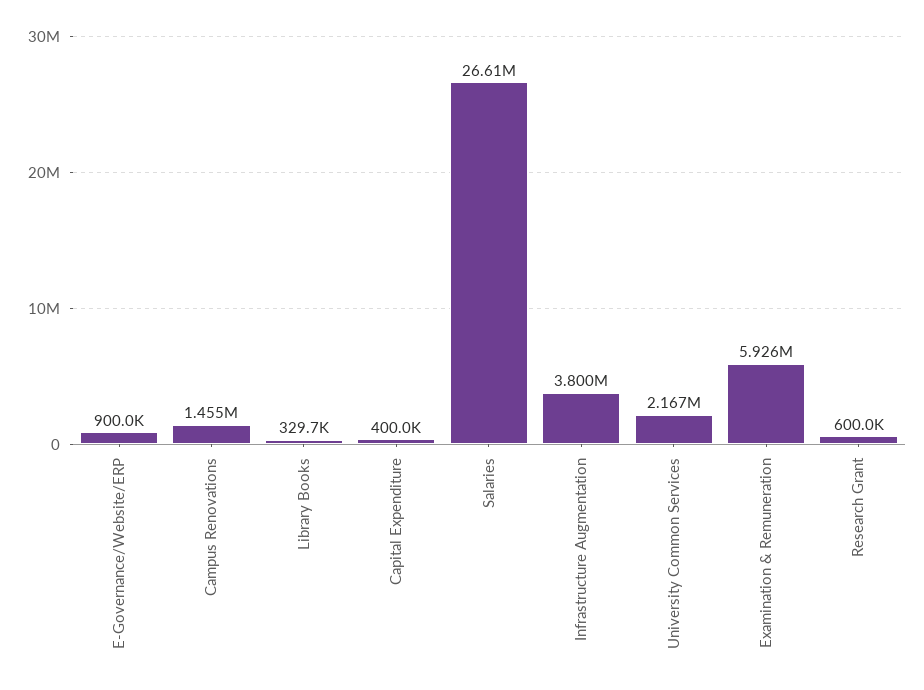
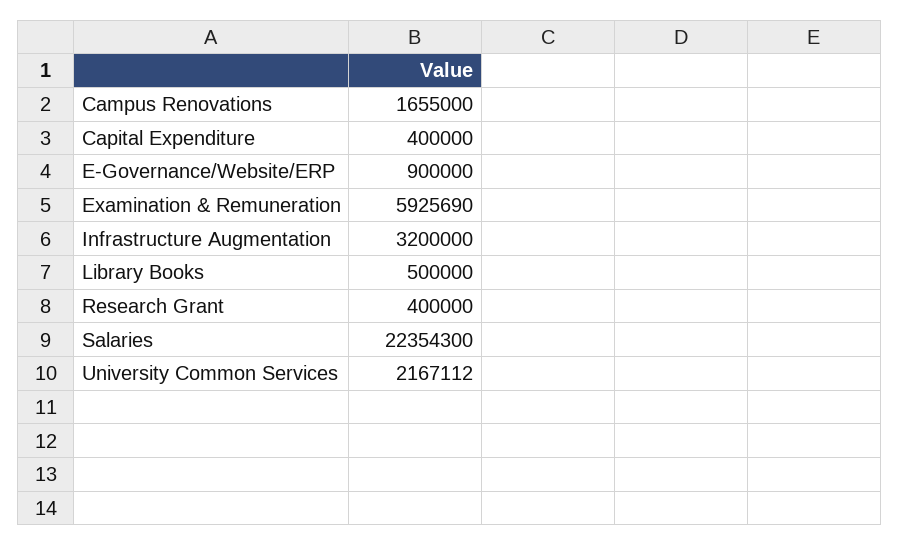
Campus Renovations: 1455000 -> 1655000
Library Books: 329700 -> 500000
Salaries: 26610000 -> 22354300
Infrastructure Augmentation: 3800000 -> 3200000
Research Grant: 600000 -> 400000

